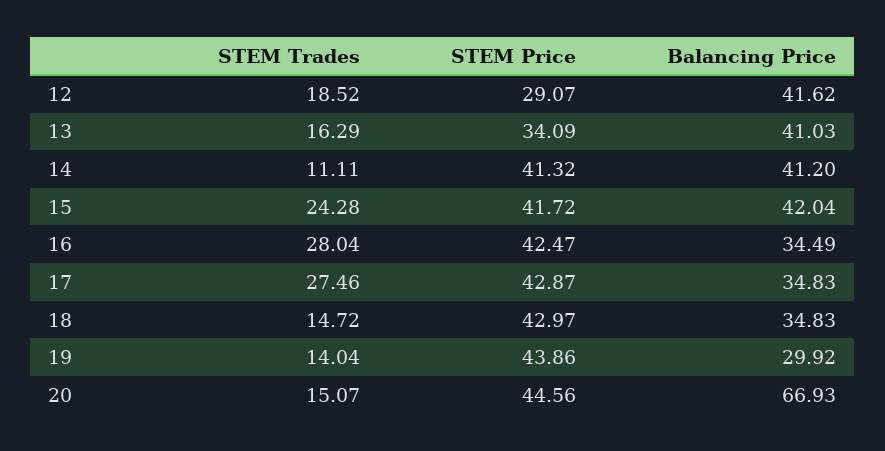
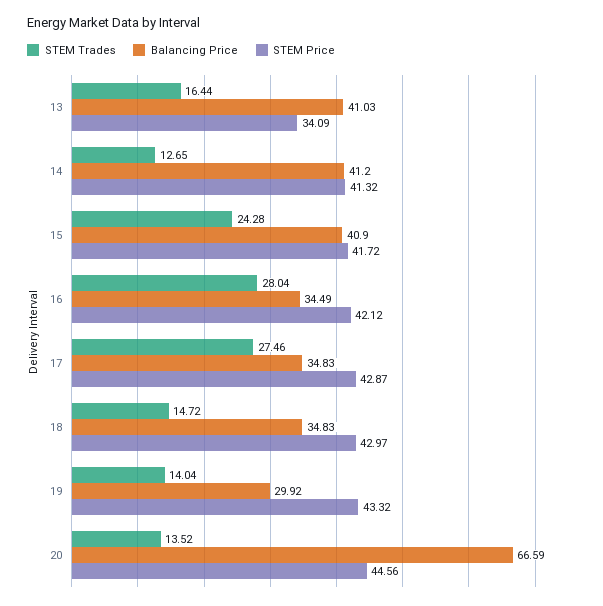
STEM Trades, 12: 18.52 -> none
STEM Price, 12: 29.07 -> none
Balancing Price, 12: 41.62 -> none
STEM Trades, 13: 16.29 -> 16.44
STEM Trades, 14: 11.11 -> 12.65
Balancing Price, 15: 42.04 -> 40.9
STEM Price, 16: 42.47 -> 42.12
STEM Price, 19: 43.86 -> 43.32
STEM Trades, 20: 15.07 -> 13.52
Balancing Price, 20: 66.93 -> 66.59

